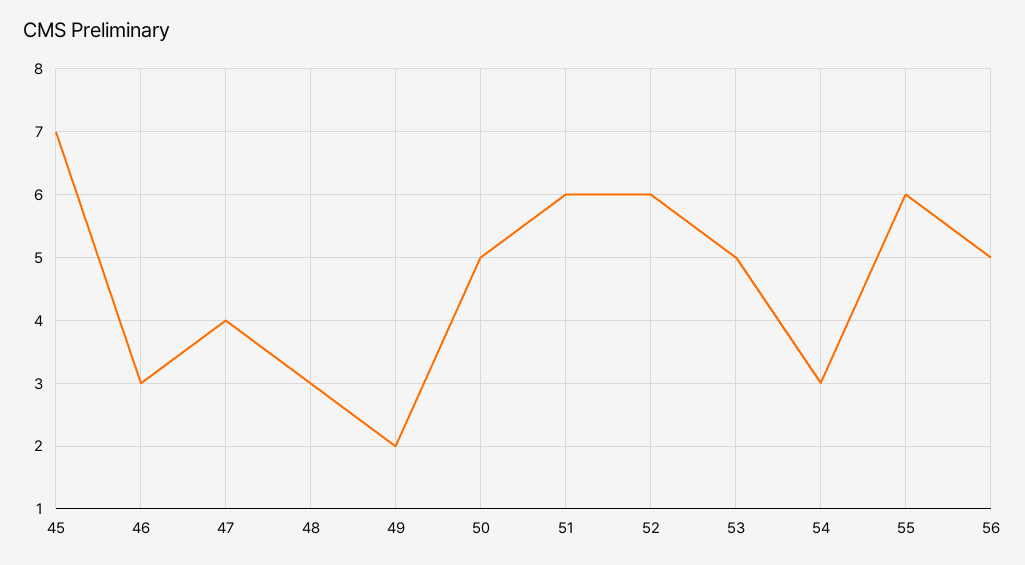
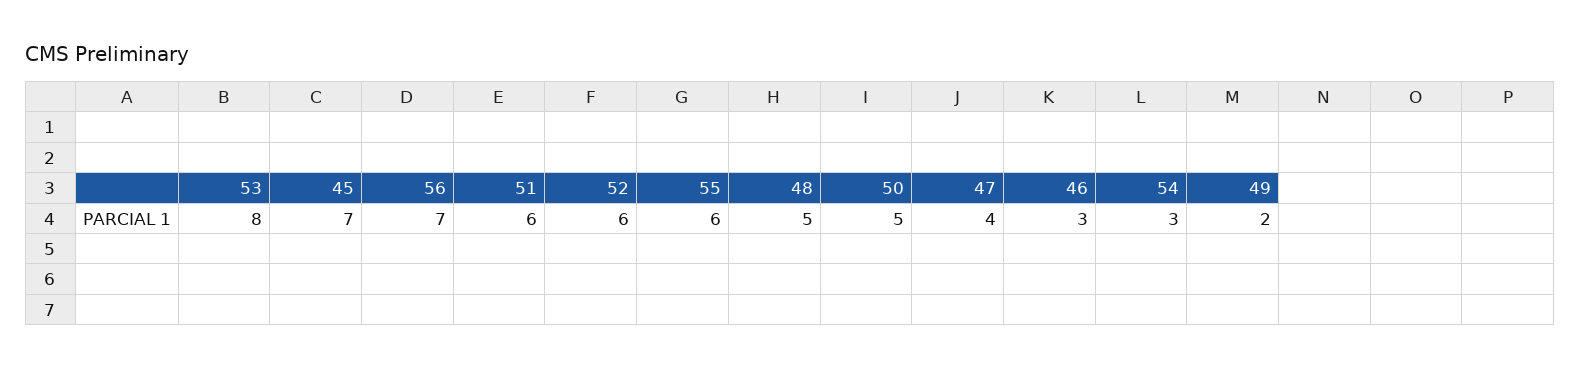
48: 3 -> 5
53: 5 -> 8
56: 5 -> 7

